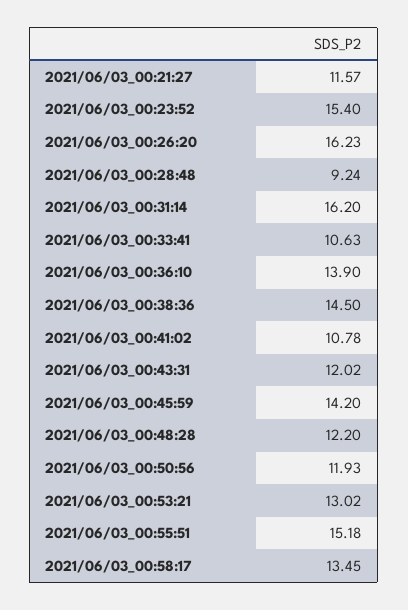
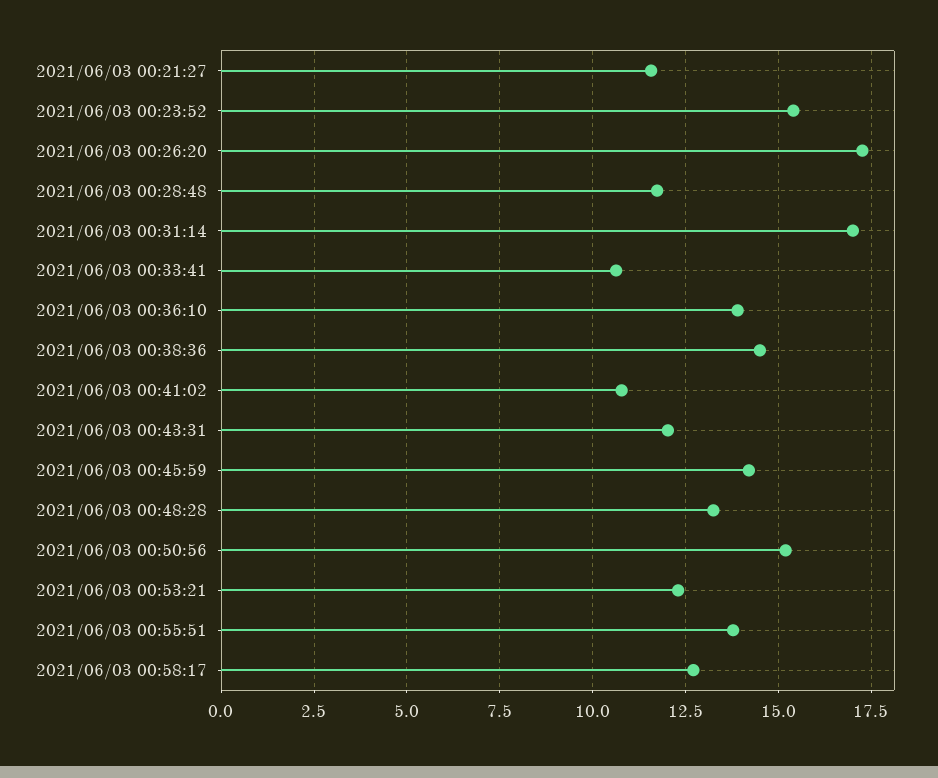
2021/06/03_00:26:20: 16.23 -> 17.25
2021/06/03_00:28:48: 9.24 -> 11.75
2021/06/03_00:31:14: 16.2 -> 17
2021/06/03_00:48:28: 12.2 -> 13.25
2021/06/03_00:50:56: 11.93 -> 15.25
2021/06/03_00:53:21: 13.02 -> 12.25
2021/06/03_00:55:51: 15.18 -> 13.75
2021/06/03_00:58:17: 13.45 -> 12.75

